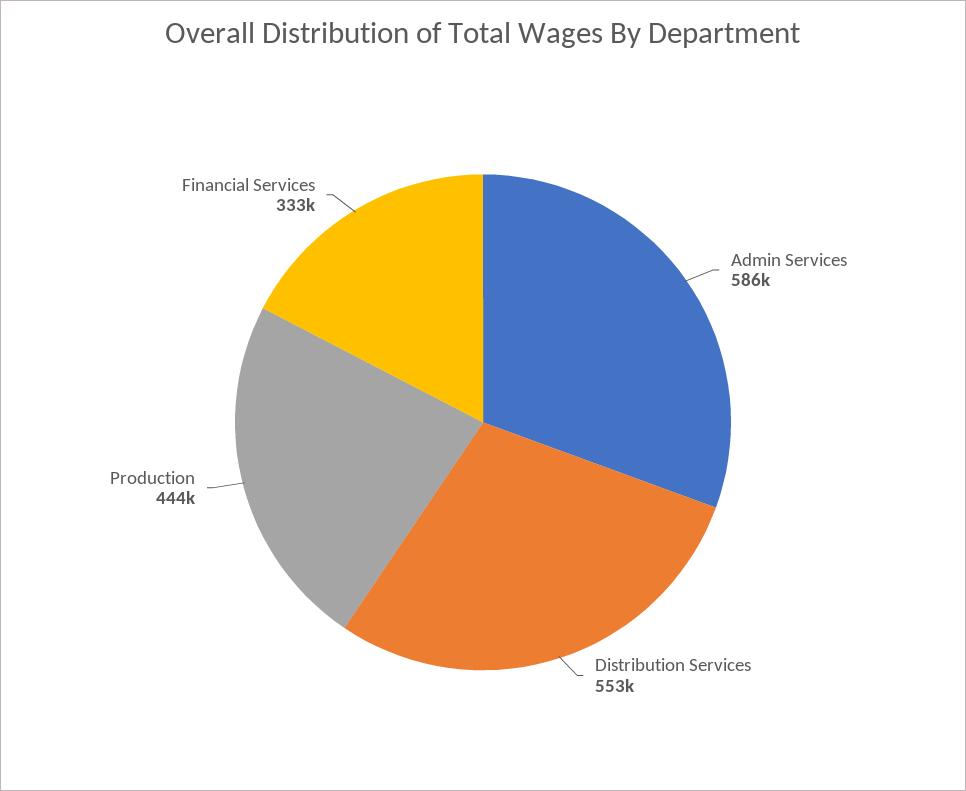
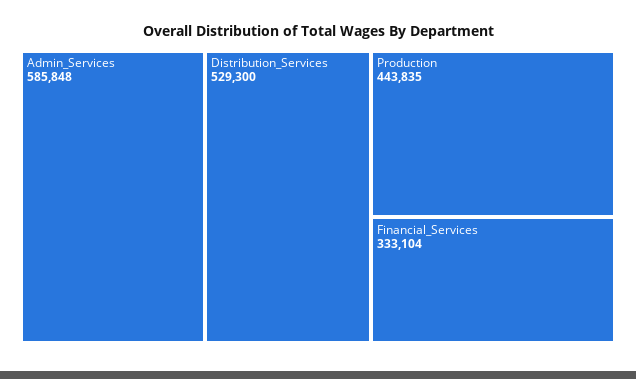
Distribution Services: 553000 -> 529300

